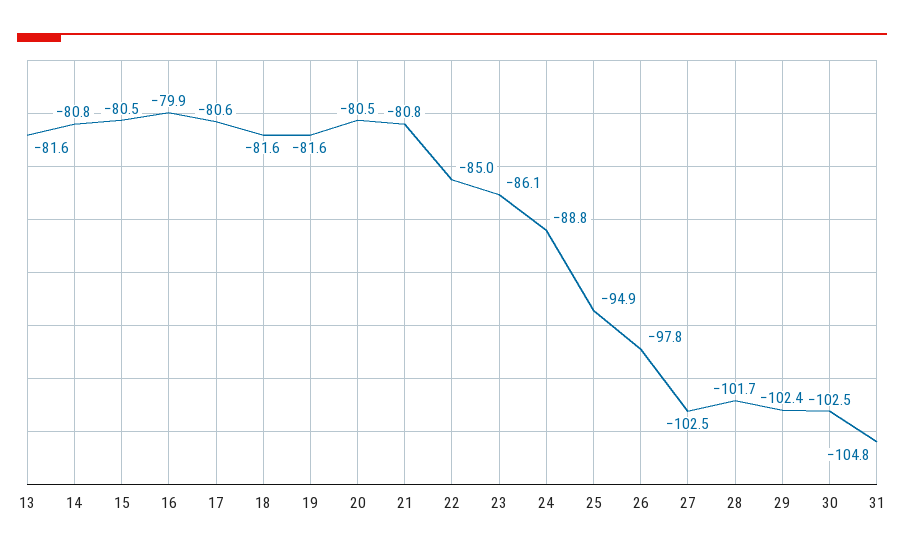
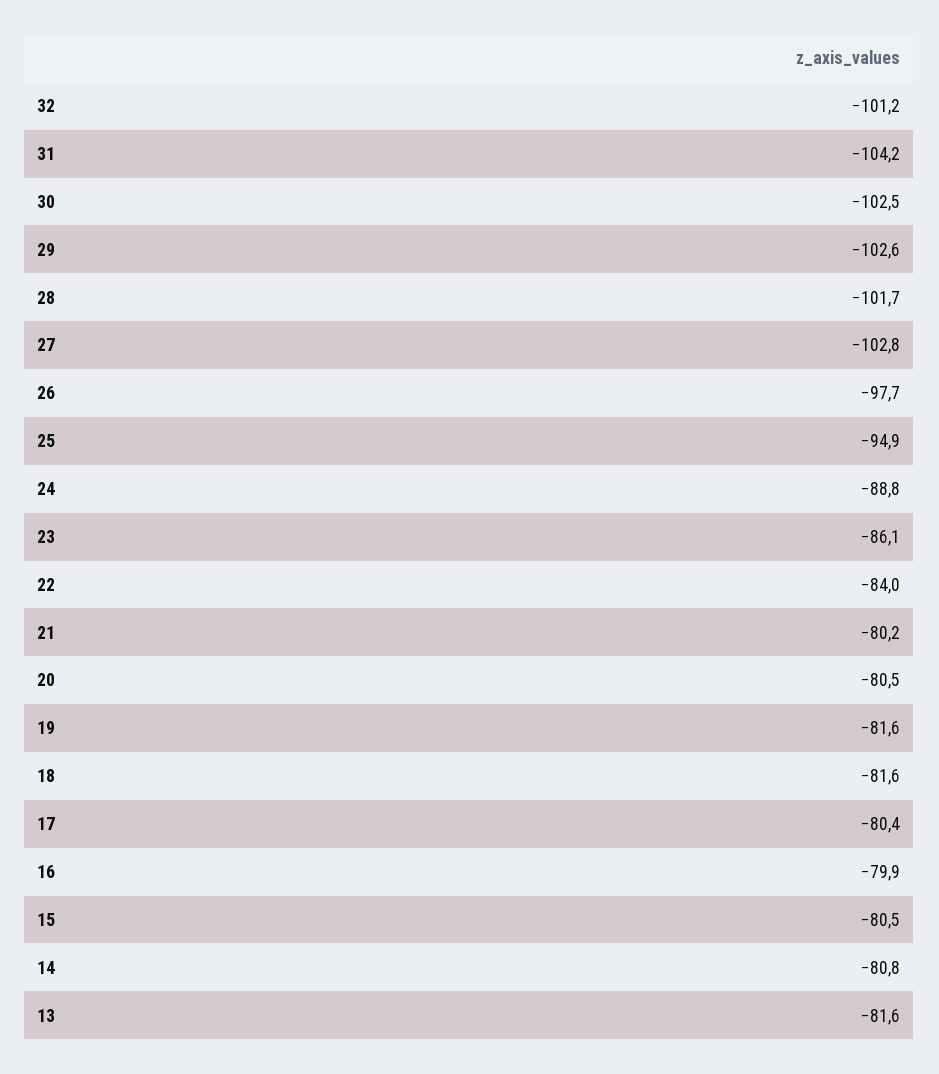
17: -80.6 -> -80.4
21: -80.8 -> -80.2
22: -85 -> -84
26: -97.8 -> -97.7
27: -102.5 -> -102.8
29: -102.4 -> -102.6
31: -104.8 -> -104.2
32: none -> -101.2

